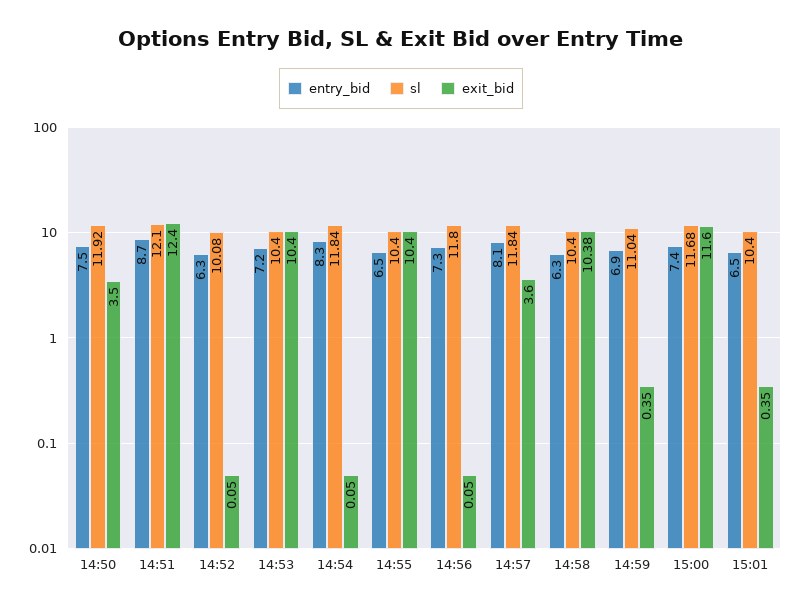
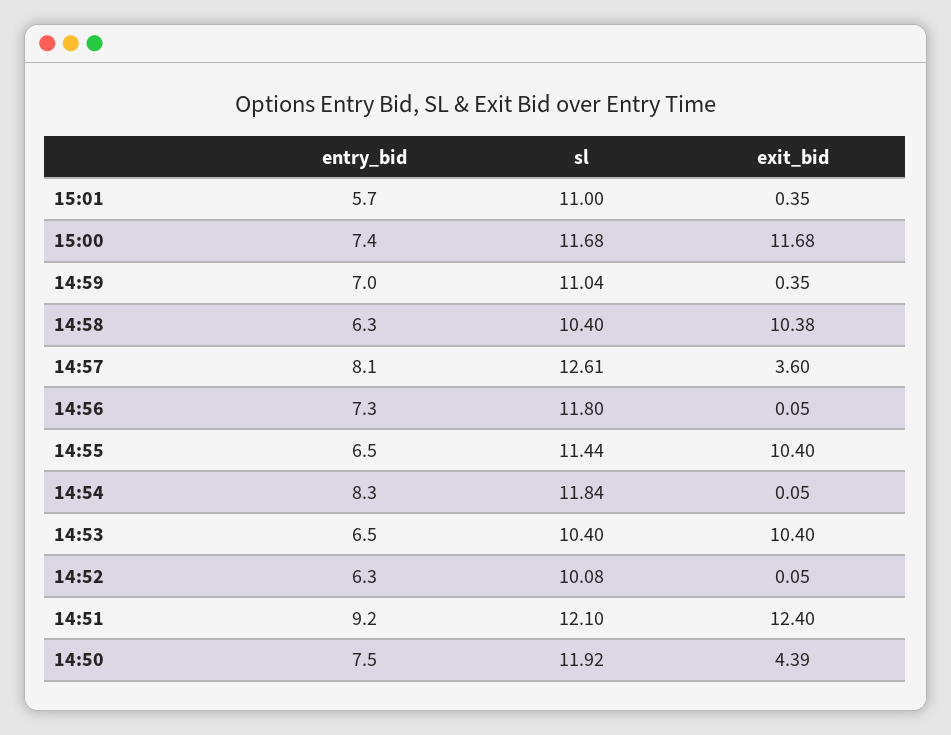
exit_bid, 14:50: 3.5 -> 4.39
entry_bid, 14:51: 8.7 -> 9.2
entry_bid, 14:53: 7.2 -> 6.5
sl, 14:55: 10.4 -> 11.44
sl, 14:57: 11.84 -> 12.61
entry_bid, 14:59: 6.9 -> 7
exit_bid, 15:00: 11.6 -> 11.68
entry_bid, 15:01: 6.5 -> 5.7
sl, 15:01: 10.4 -> 11

